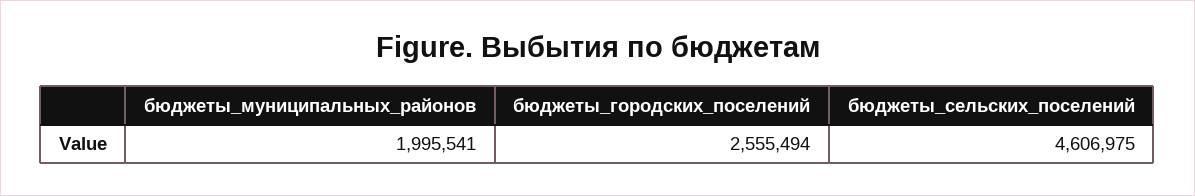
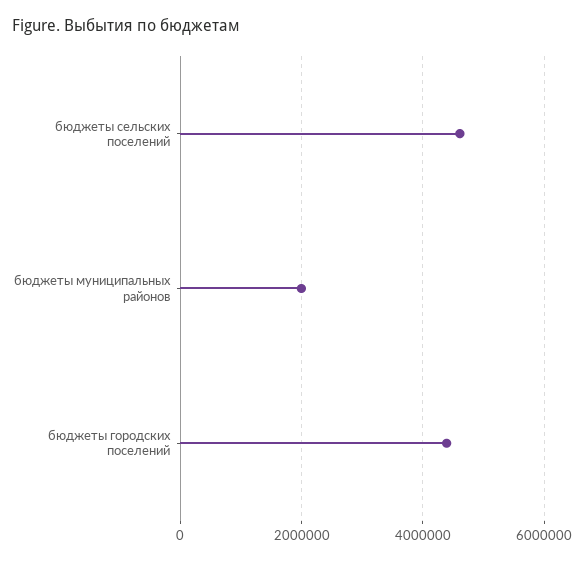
бюджеты_городских_поселений: 2555494 -> 4400000

